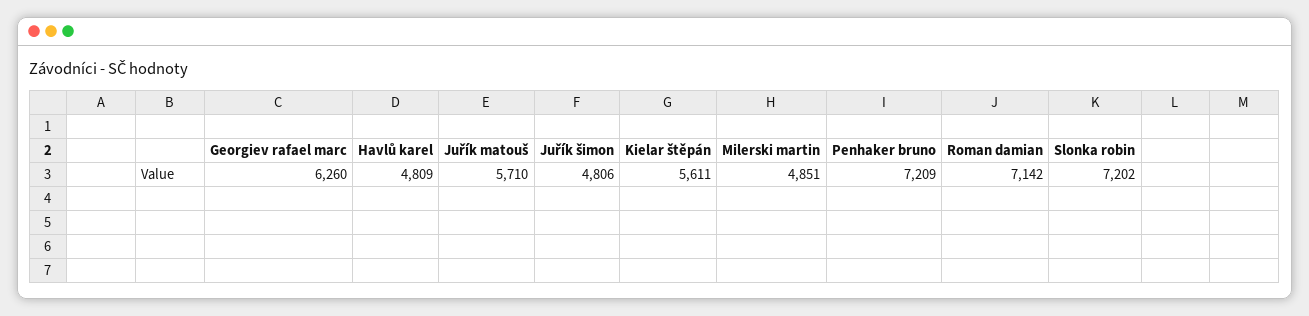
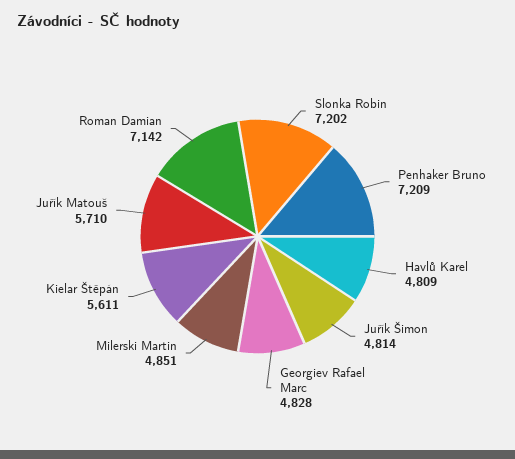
Georgiev rafael marc: 6260 -> 4828
Juřík šimon: 4806 -> 4814

